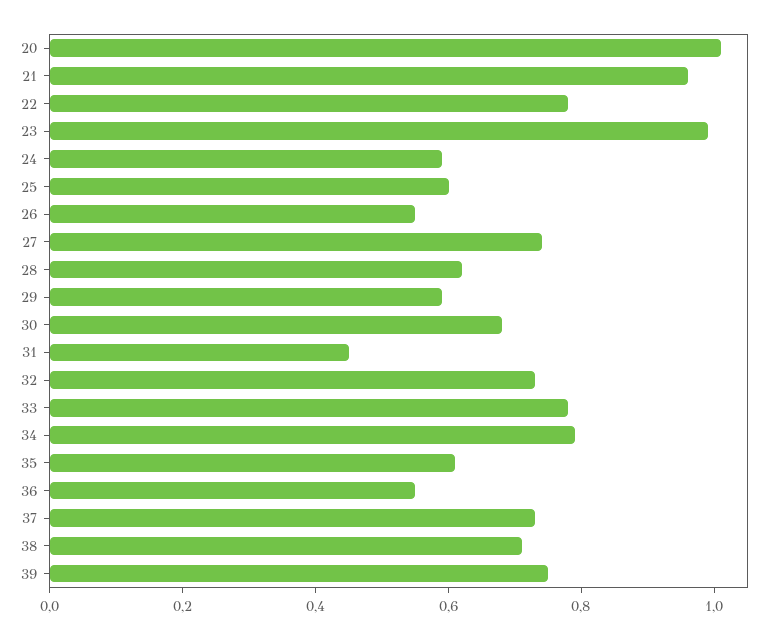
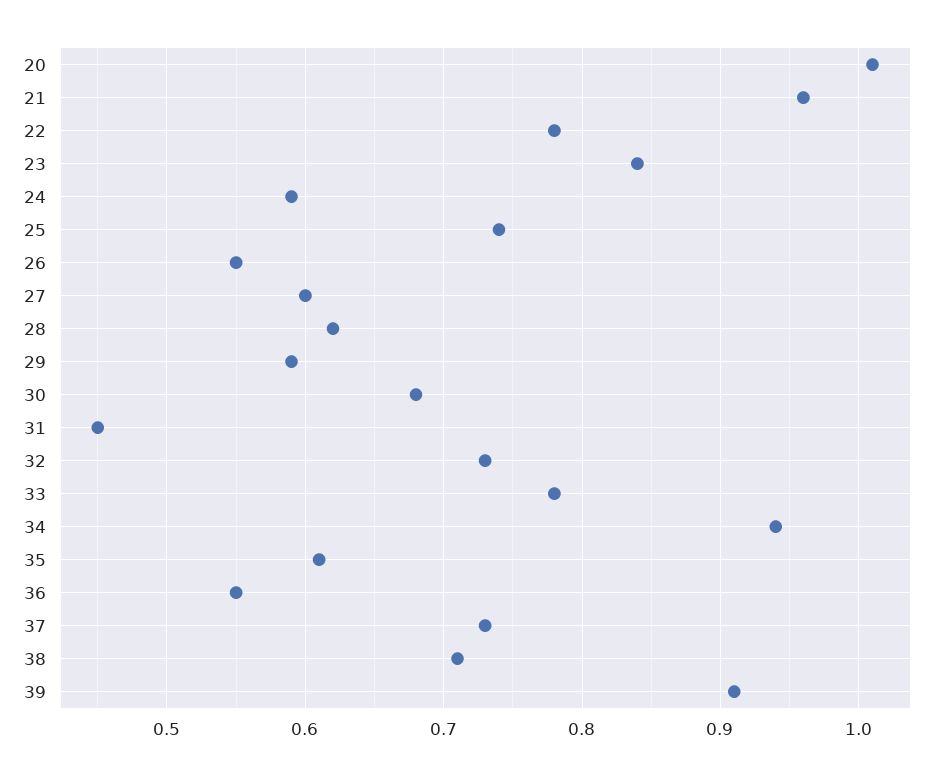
23: 1 -> 0.84
25: 0.6 -> 0.74
27: 0.75 -> 0.6
34: 0.8 -> 0.94
39: 0.75 -> 0.91

